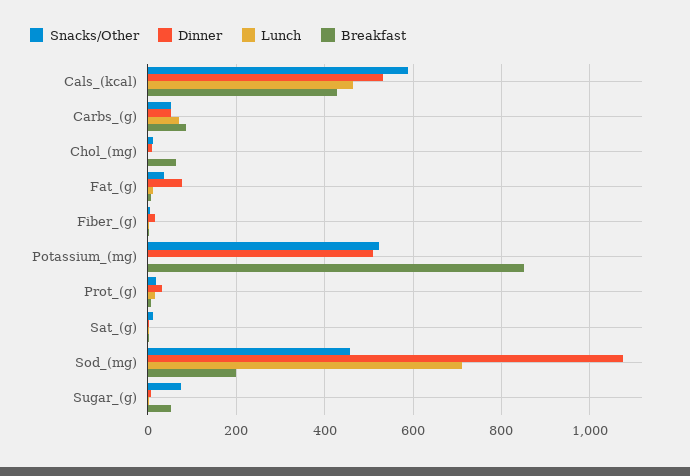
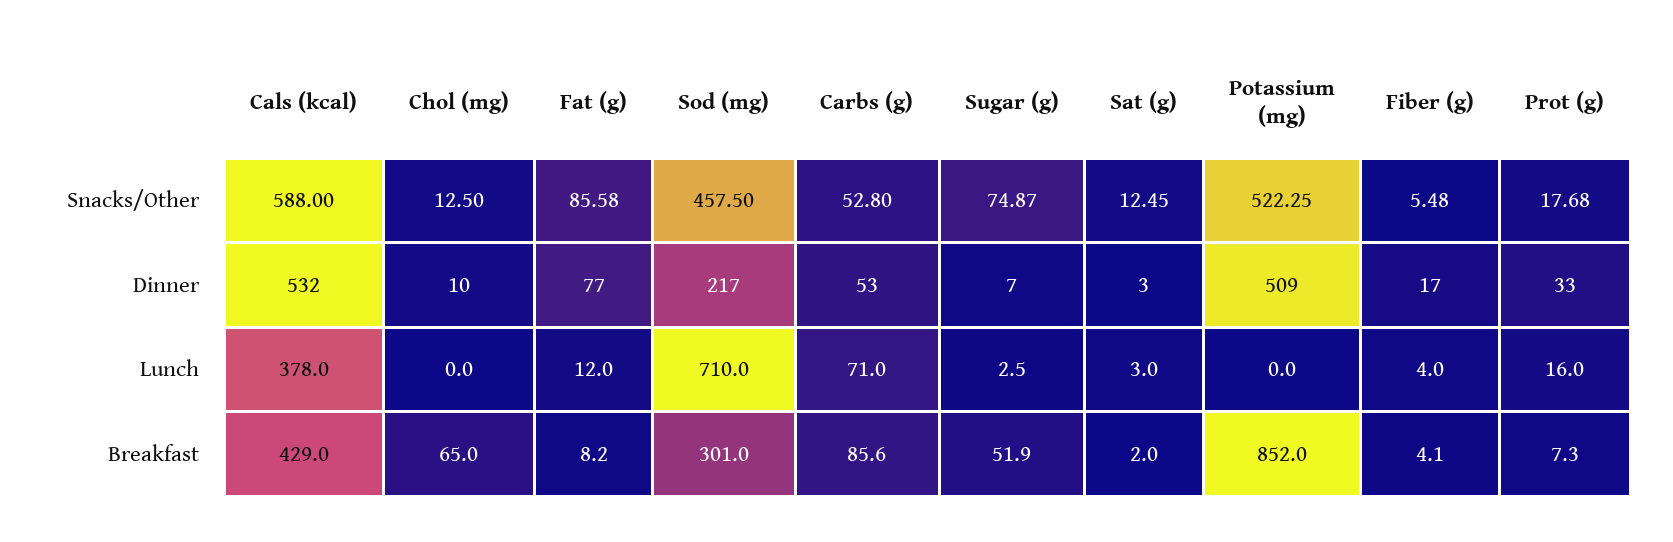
Lunch, Cals_(kcal): 460 -> 378
Snacks/Other, Fat_(g): 40 -> 85.58
Dinner, Sod_(mg): 1080 -> 217
Breakfast, Sod_(mg): 200 -> 301

